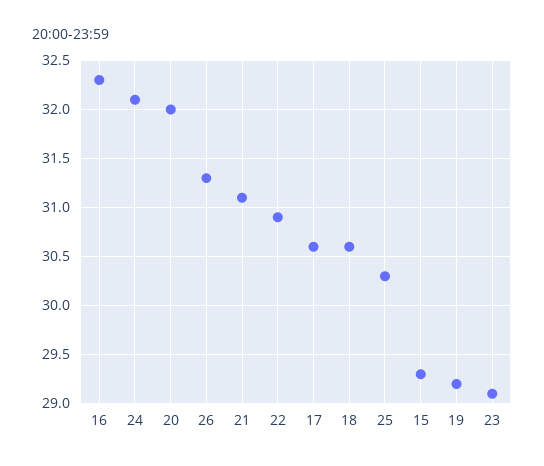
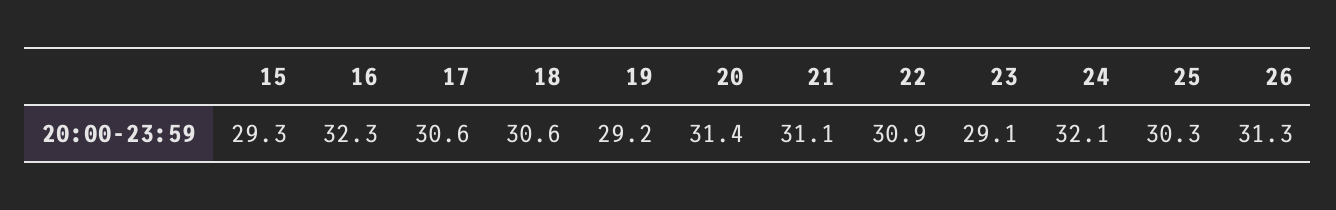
20: 32 -> 31.4

